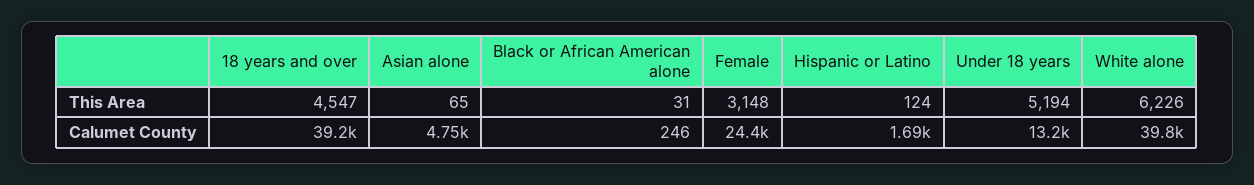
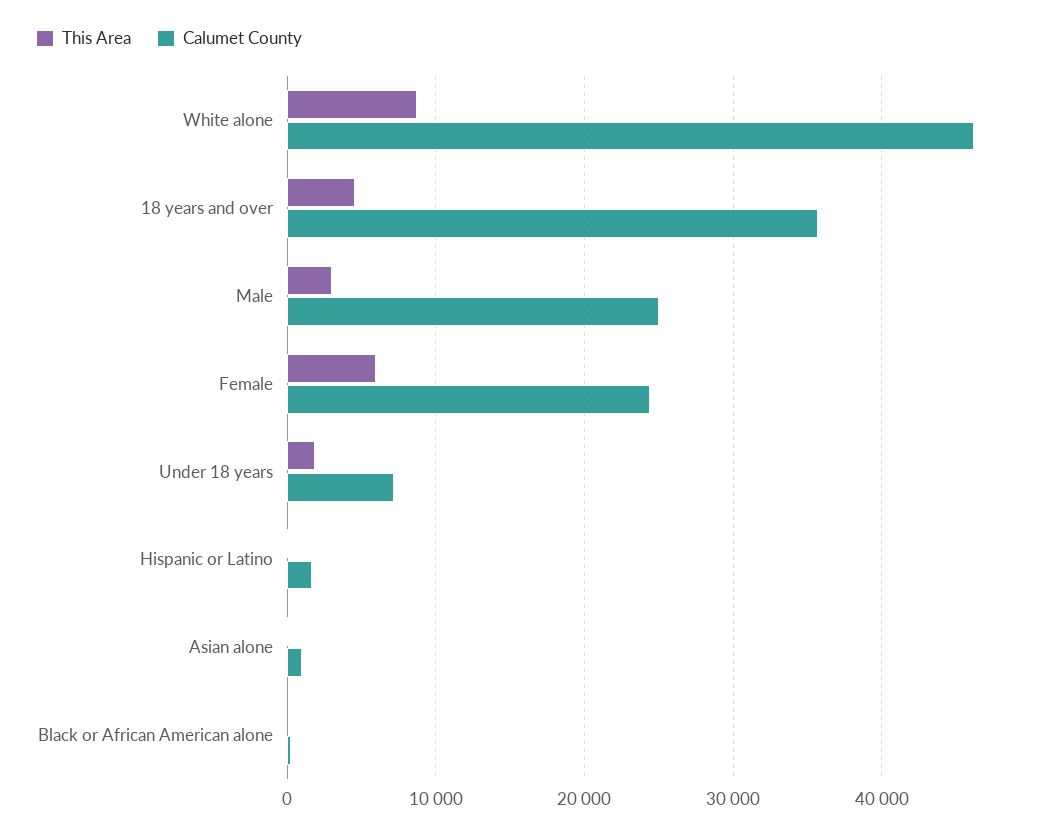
This Area, Female: 3148 -> 6000
This Area, Under 18 years: 5194 -> 2000
This Area, White alone: 6226 -> 9000
Calumet County, 18 years and over: 39200 -> 36000
Calumet County, Asian alone: 4750 -> 1000
Calumet County, Under 18 years: 13200 -> 7000
Calumet County, White alone: 39800 -> 46000
This Area, Male: none -> 3000
Calumet County, Male: none -> 25000

